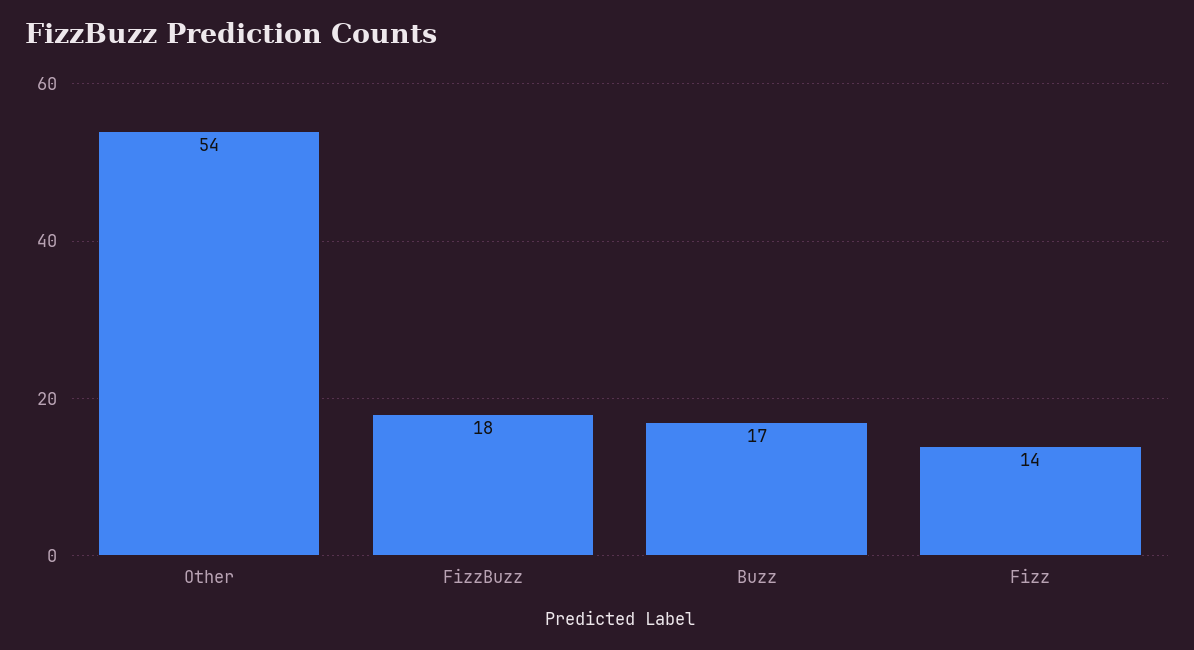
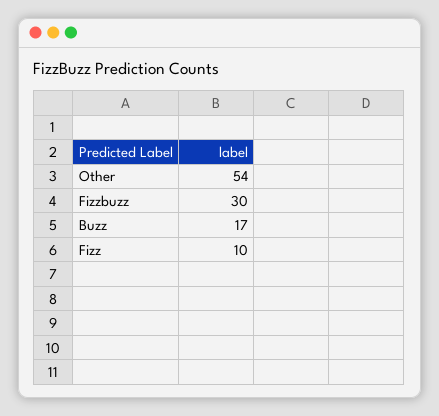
FizzBuzz: 18 -> 30
Fizz: 14 -> 10

